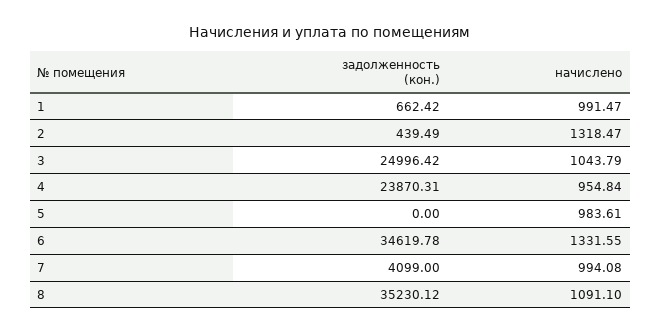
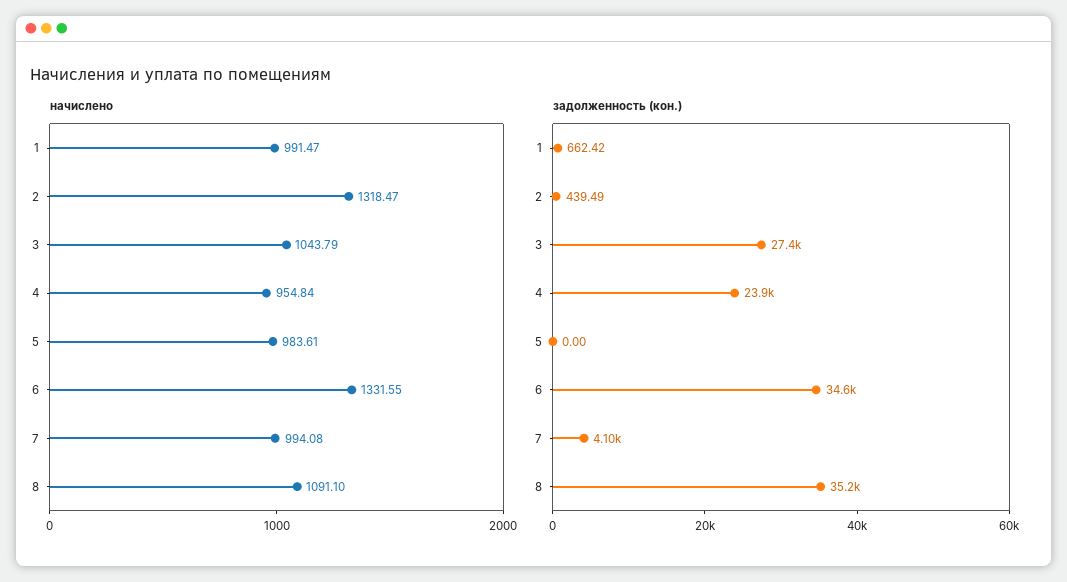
задолженность (кон.), 3: 24996.42 -> 27400

